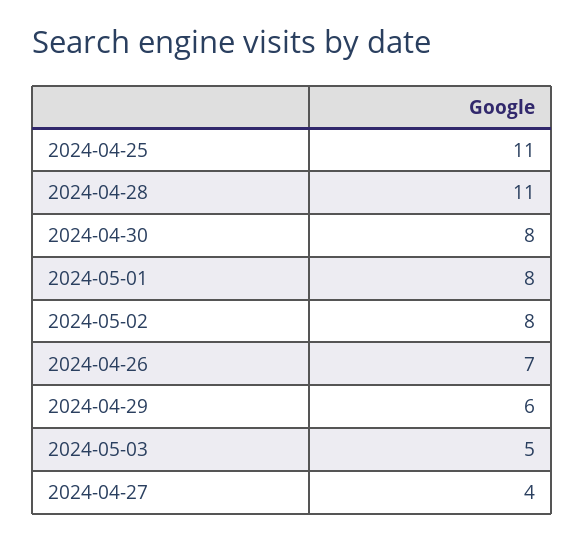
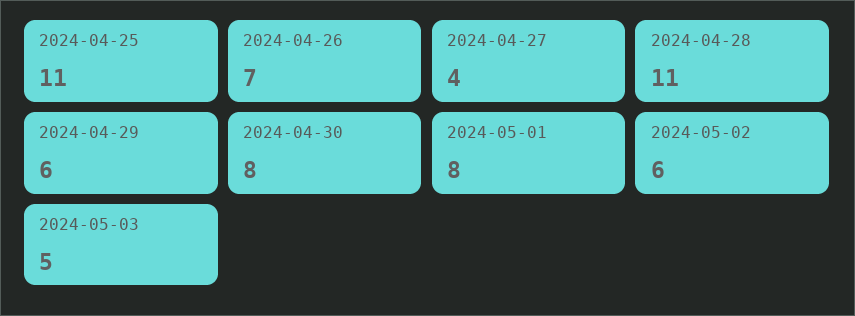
2024-05-02: 8 -> 6

